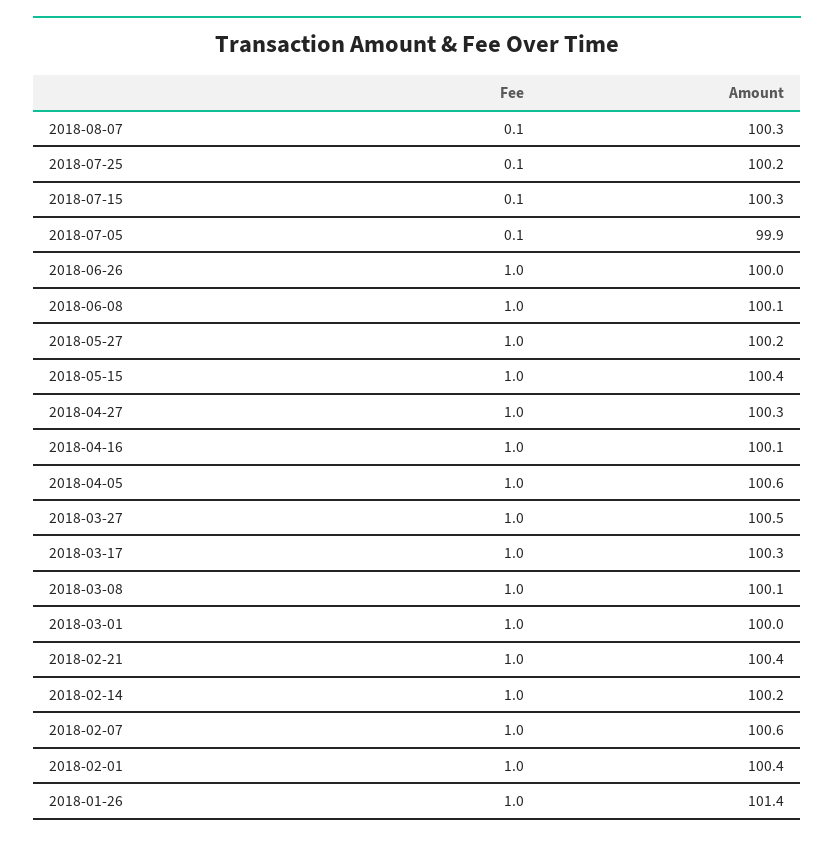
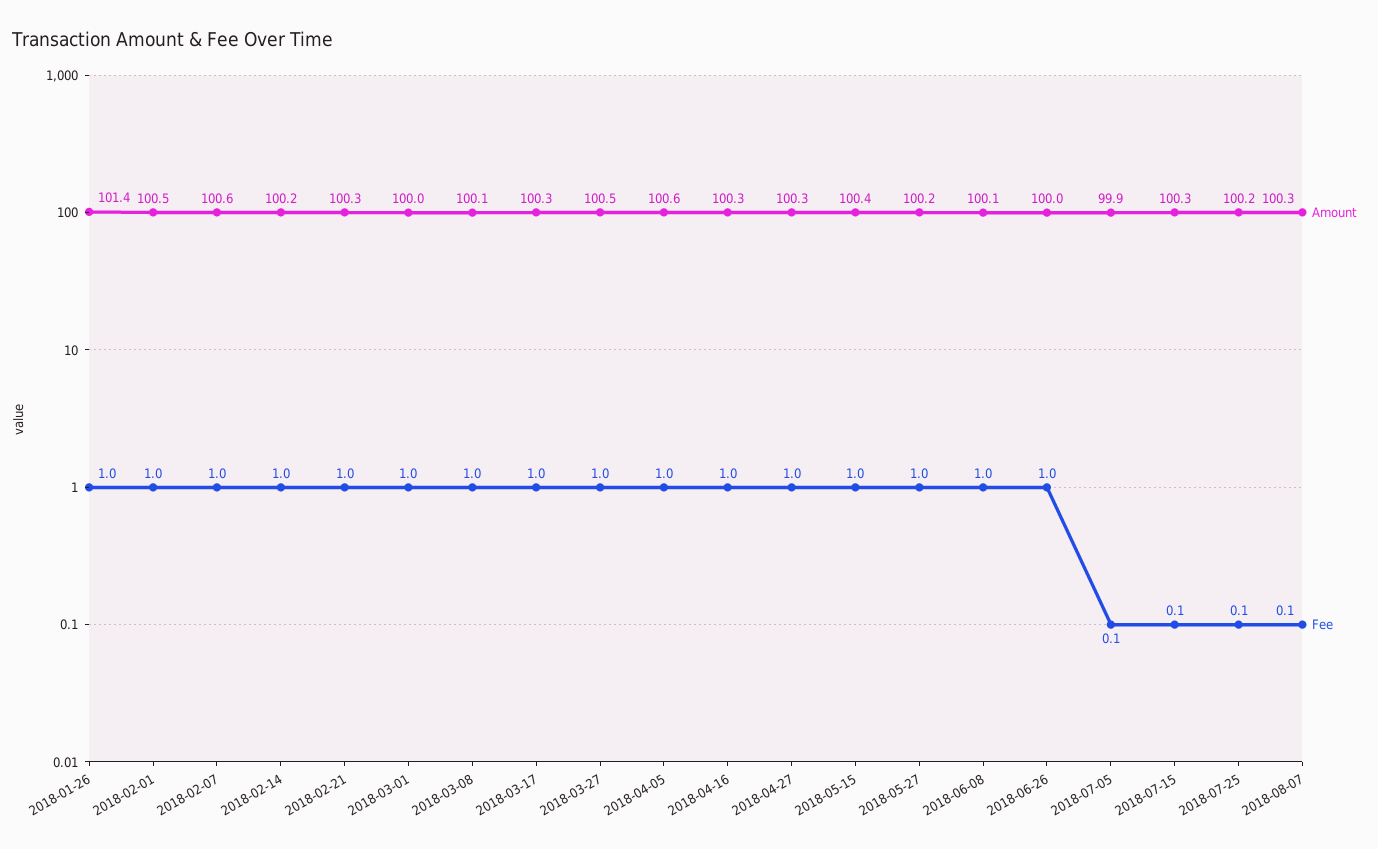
Amount, 2018-04-16: 100.1 -> 100.3
Amount, 2018-02-21: 100.4 -> 100.3
Amount, 2018-02-01: 100.4 -> 100.5

